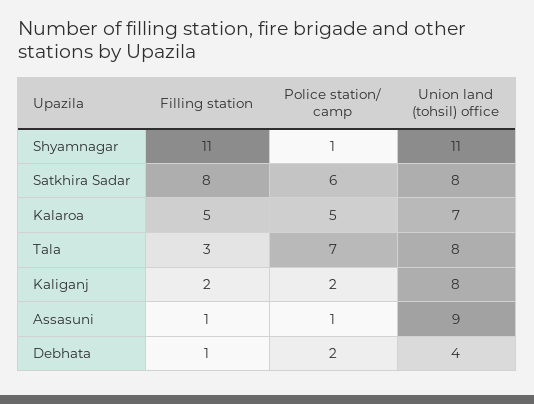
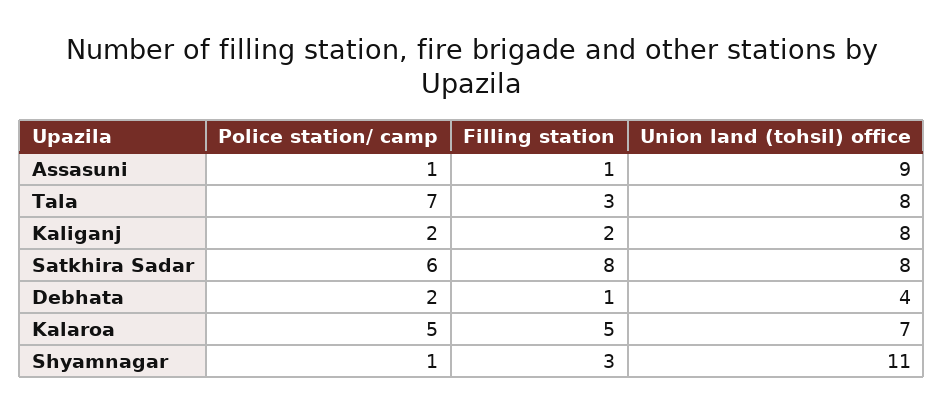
Filling station, Shyamnagar: 11 -> 3

